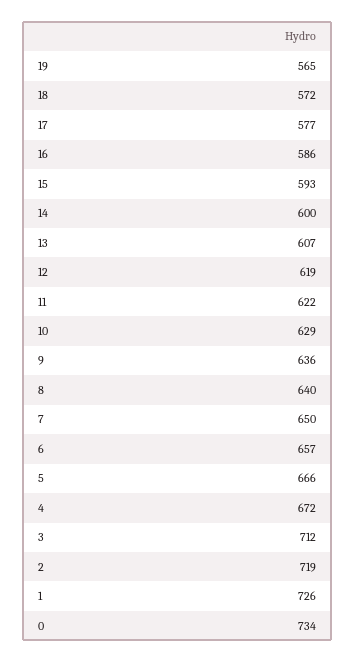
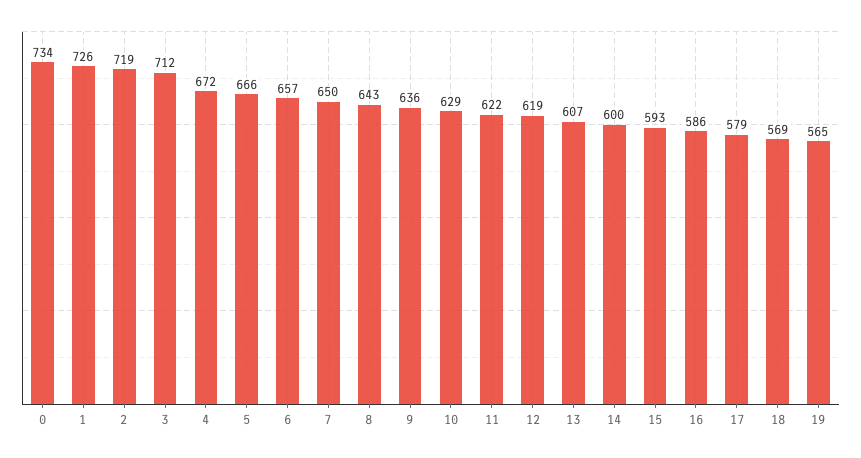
18: 572 -> 569
17: 577 -> 579
8: 640 -> 643

